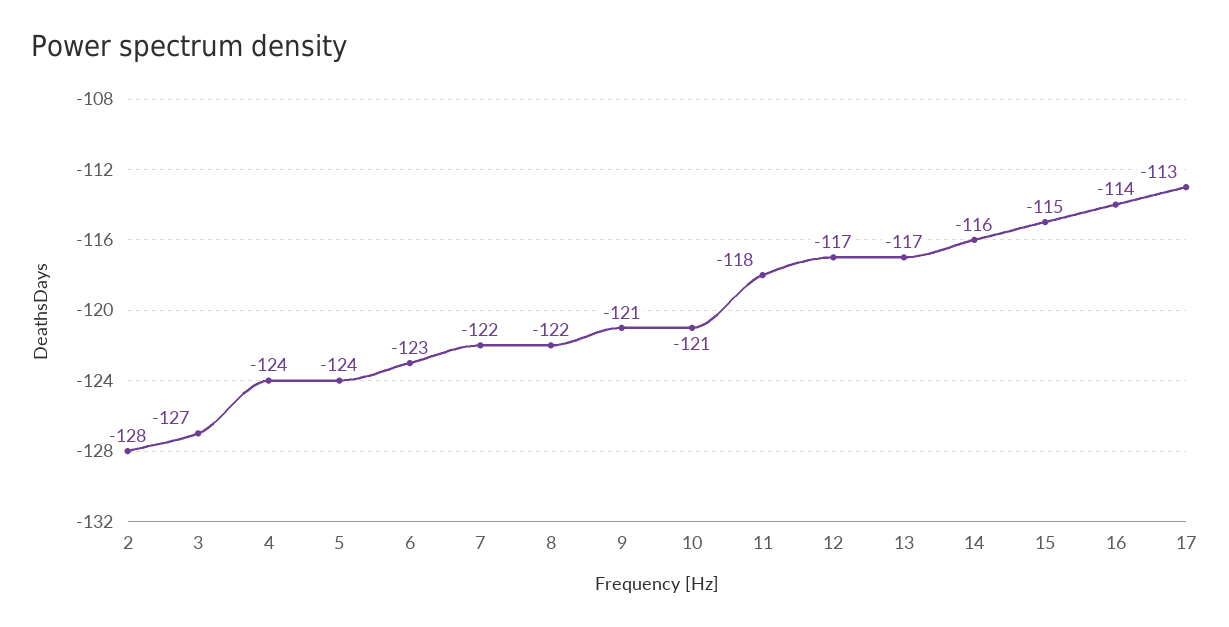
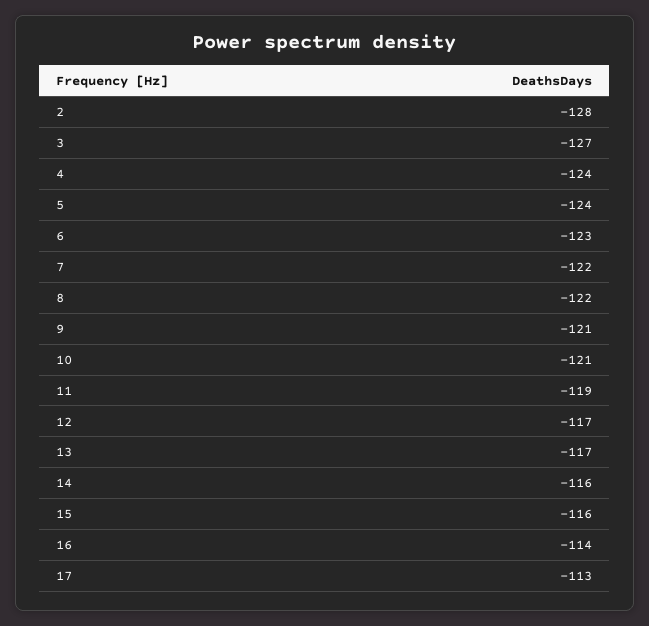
11: -118 -> -119
15: -115 -> -116

